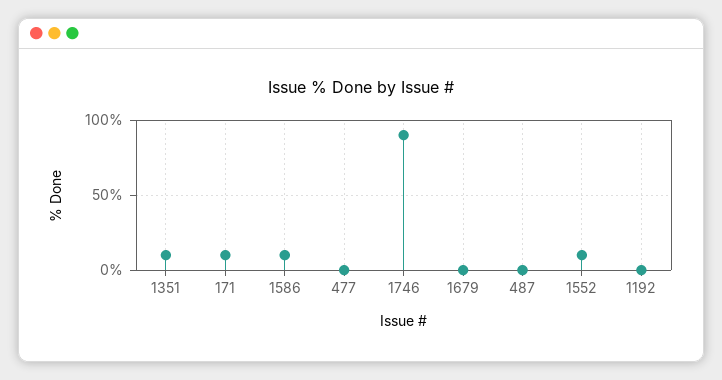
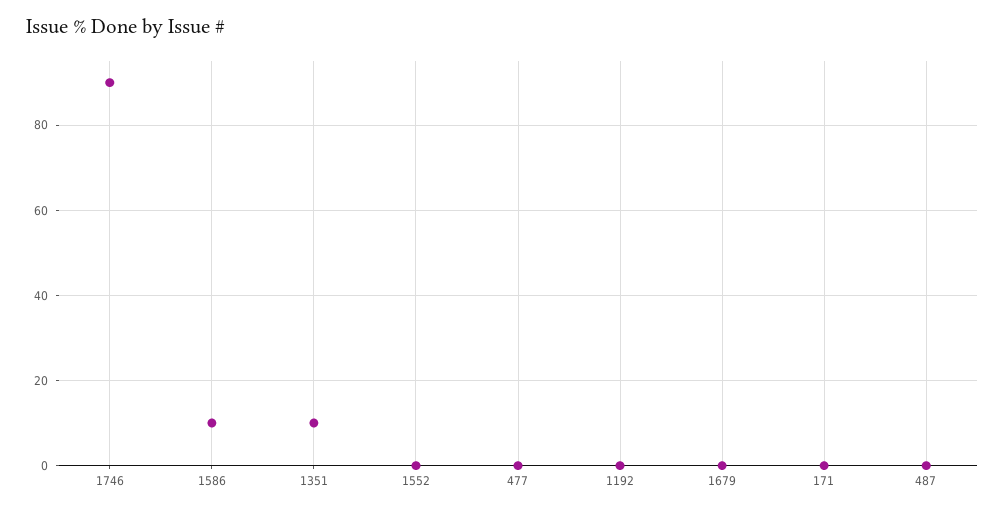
171: 10 -> 0
1552: 10 -> 0

